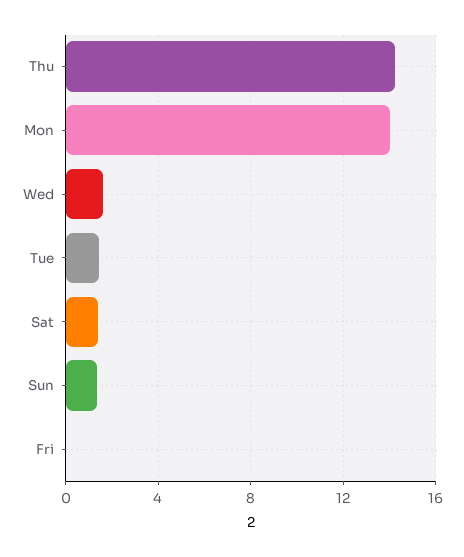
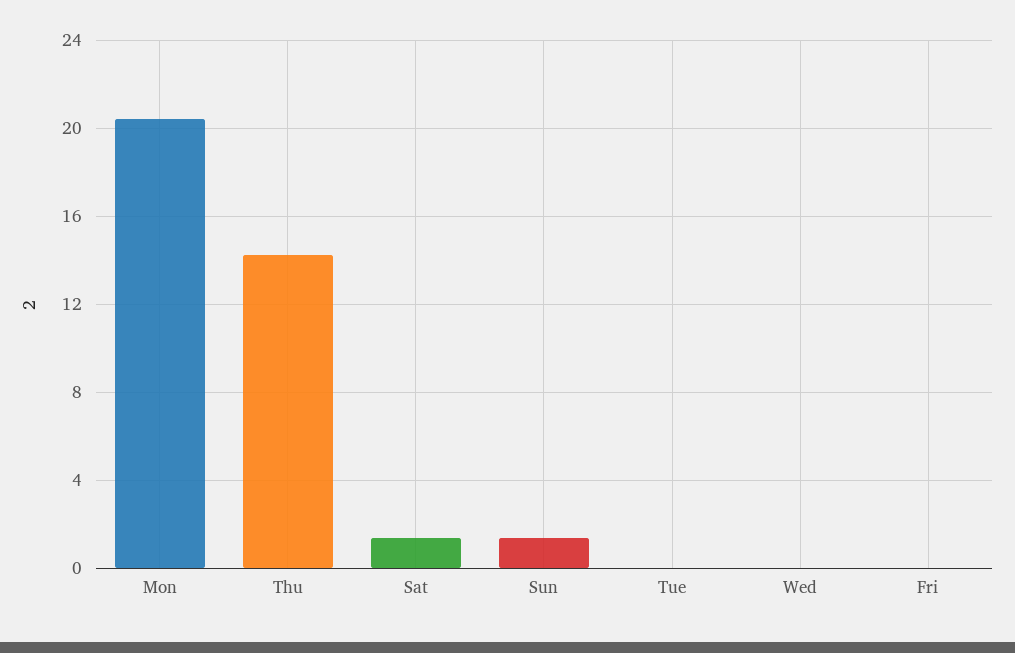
Mon: 14 -> 20.5
Wed: 1.5 -> 0
Tue: 1.5 -> 0

